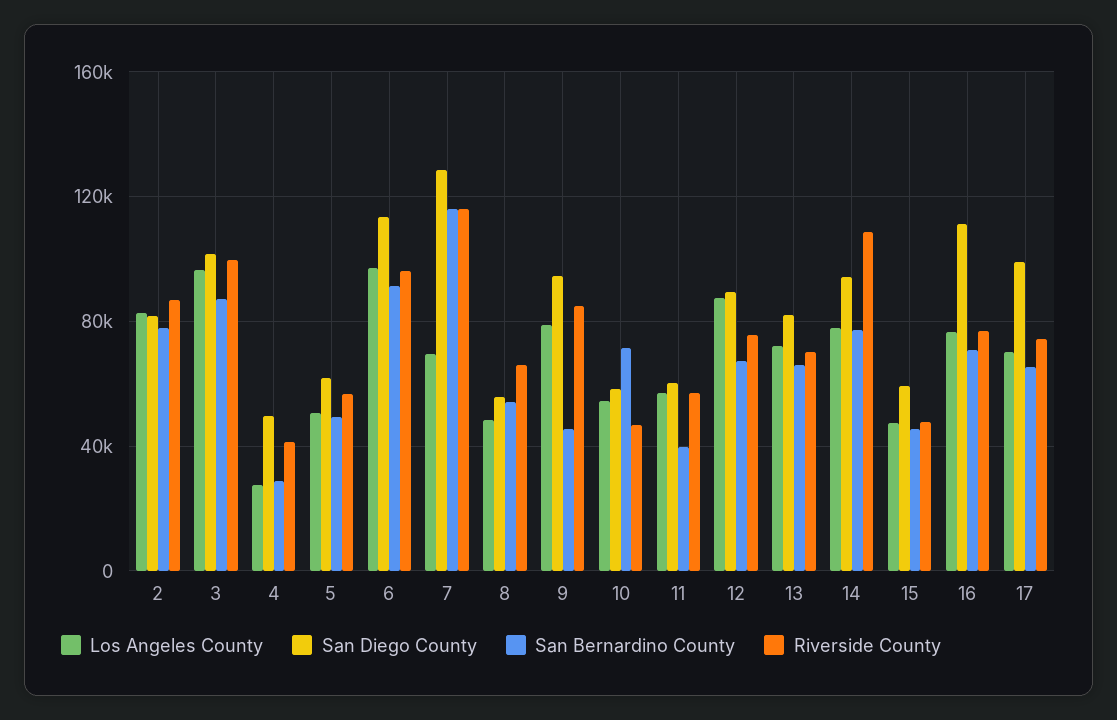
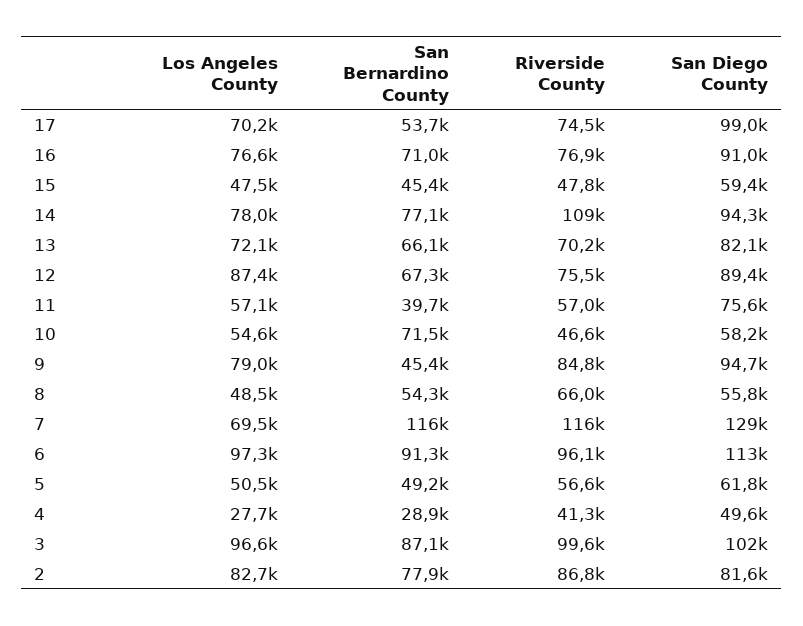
San Diego County, 11: 60000 -> 75600
San Diego County, 16: 110000 -> 91000
San Bernardino County, 17: 65000 -> 53700

